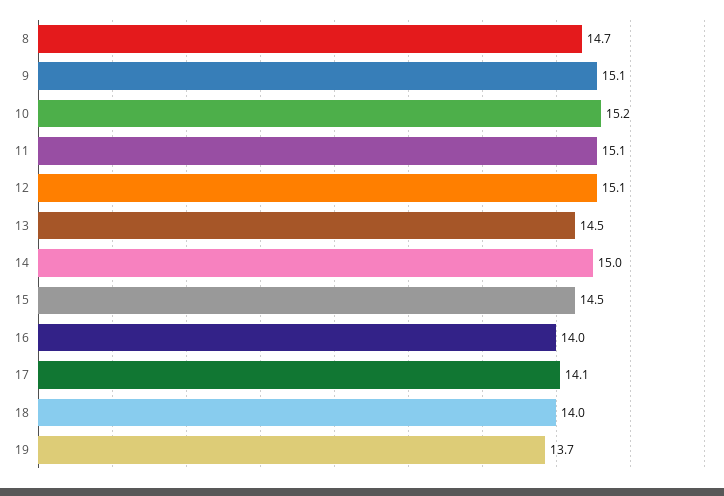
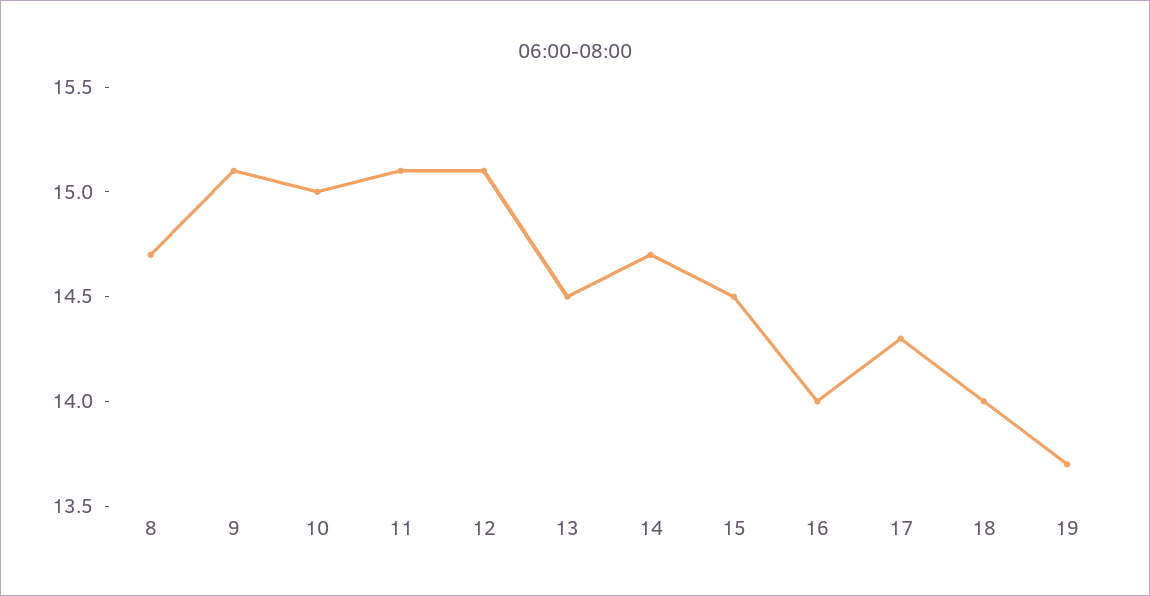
10: 15.2 -> 15
14: 15 -> 14.7
17: 14.1 -> 14.3

